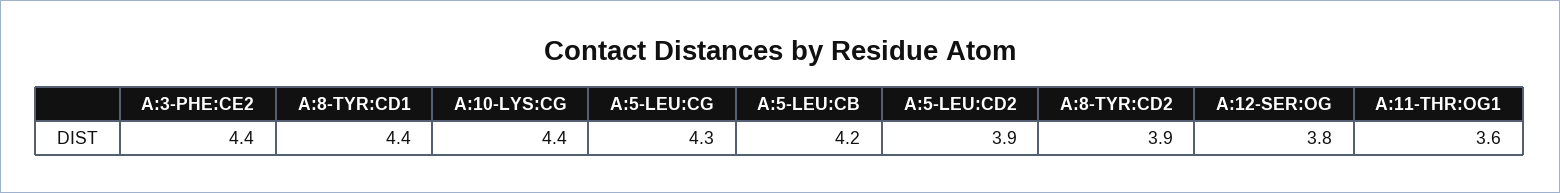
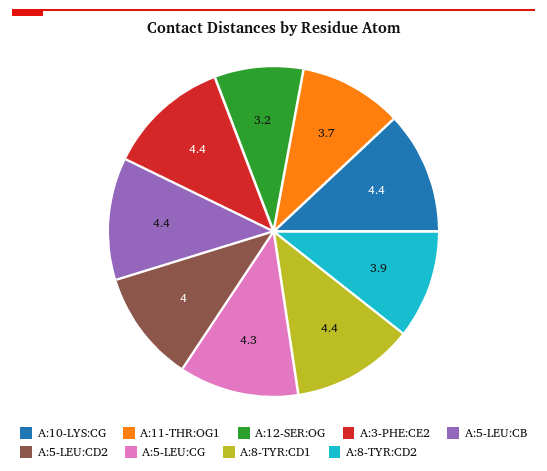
A:5-LEU:CB: 4.2 -> 4.4
A:5-LEU:CD2: 3.9 -> 4
A:12-SER:OG: 3.8 -> 3.2
A:11-THR:OG1: 3.6 -> 3.7

